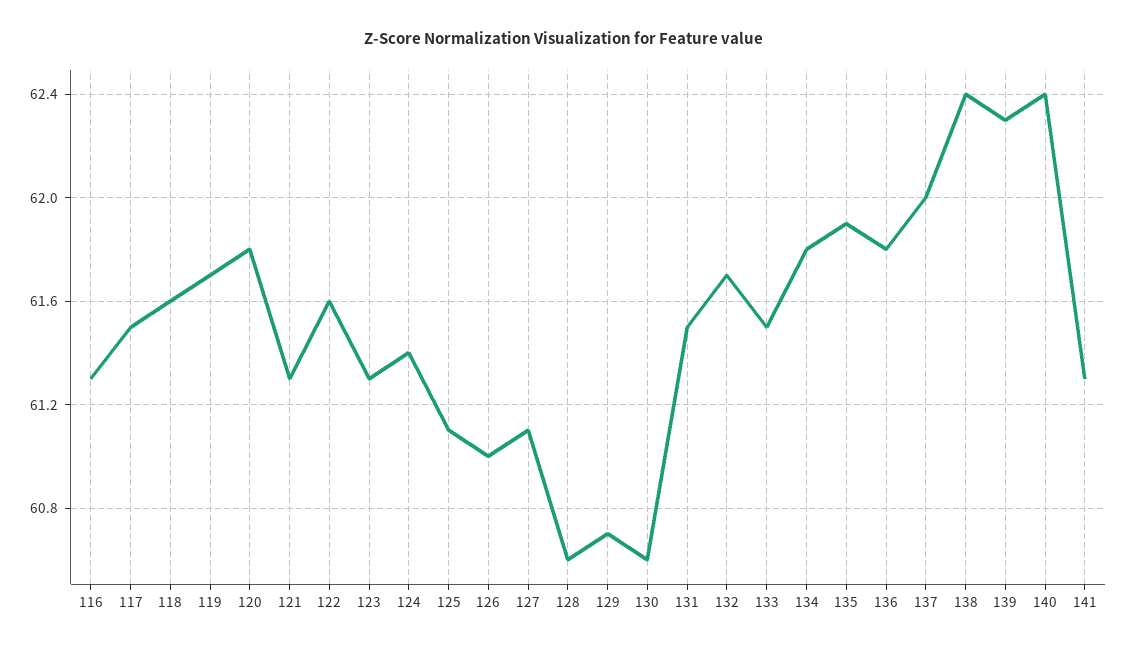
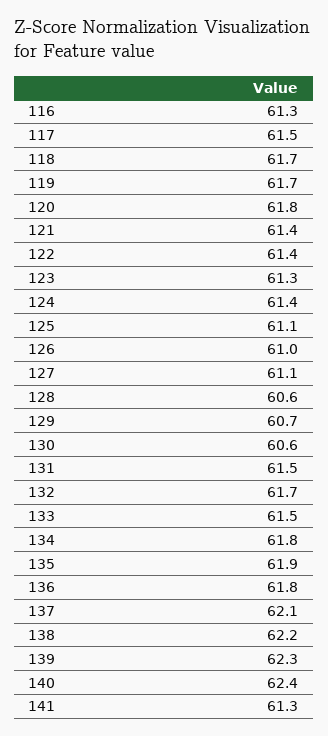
118: 61.6 -> 61.7
121: 61.3 -> 61.4
122: 61.6 -> 61.4
137: 62 -> 62.1
138: 62.4 -> 62.2

